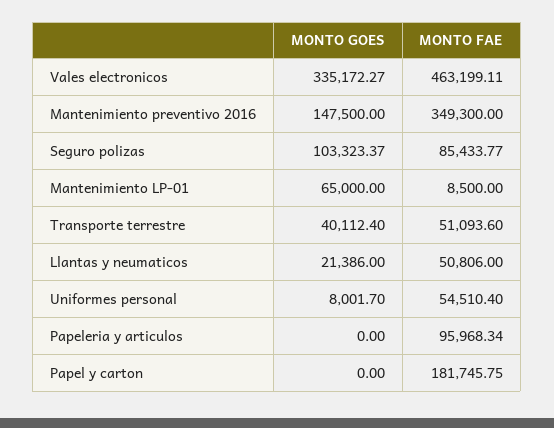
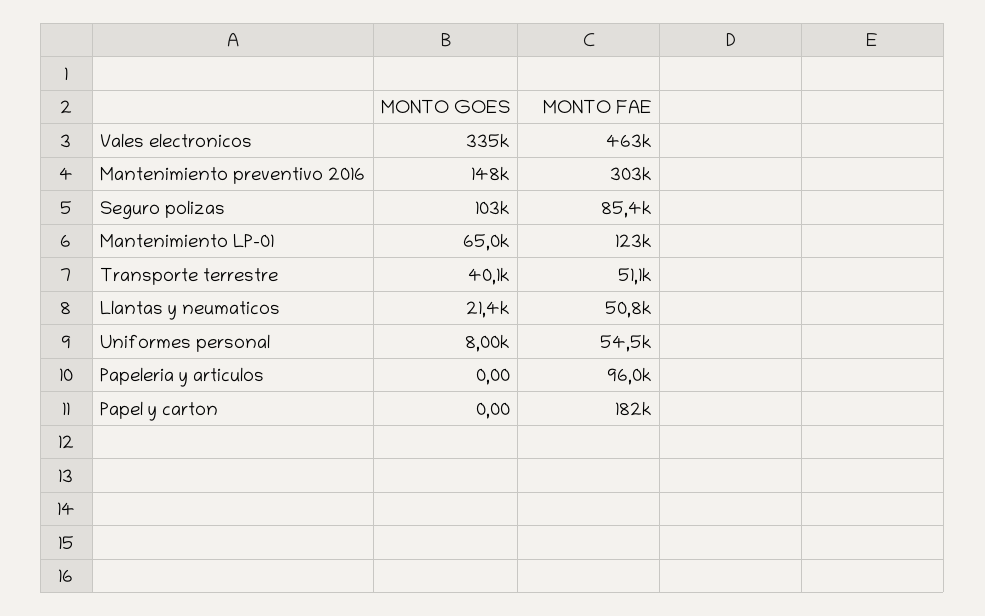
MONTO FAE, Mantenimiento preventivo 2016: 349300 -> 303000
MONTO FAE, Mantenimiento LP-01: 8500 -> 123000

